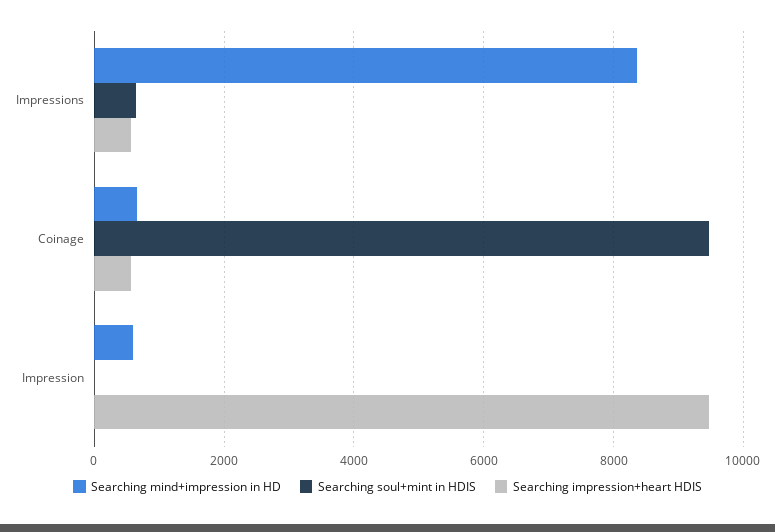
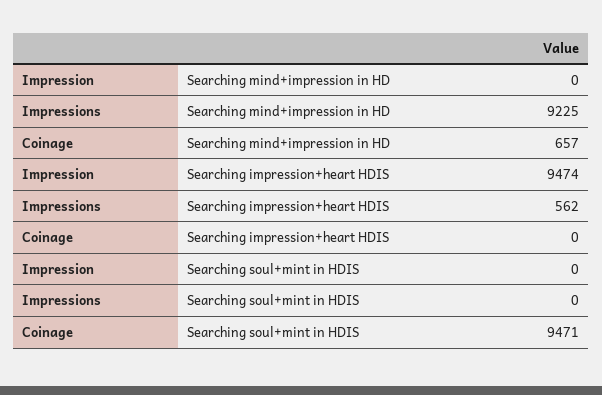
Searching mind+impression in HD, Impressions: 8400 -> 9225
Searching soul+mint in HDIS, Impressions: 600 -> 0
Searching impression+heart HDIS, Coinage: 600 -> 0
Searching mind+impression in HD, Impression: 600 -> 0

